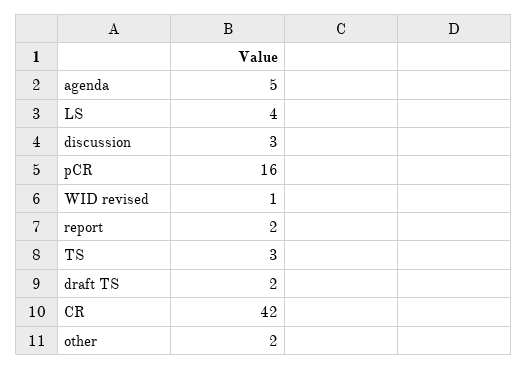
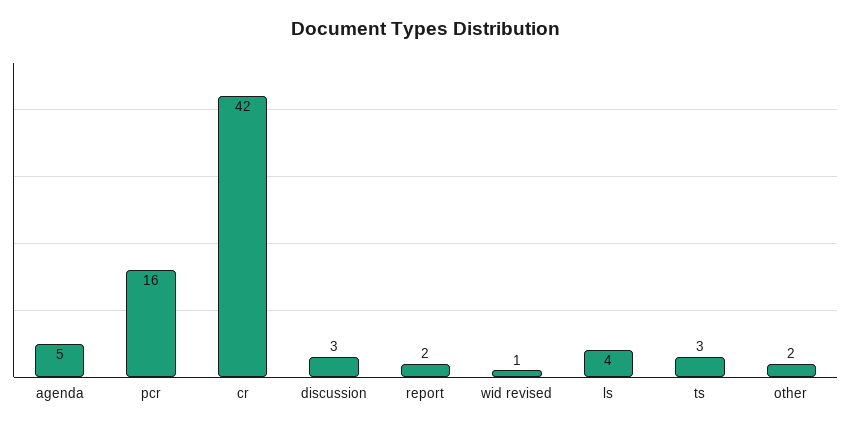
draft TS: 2 -> none

